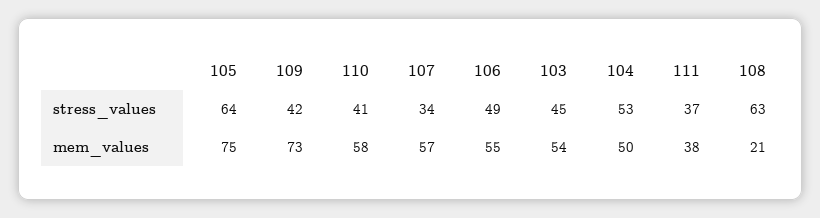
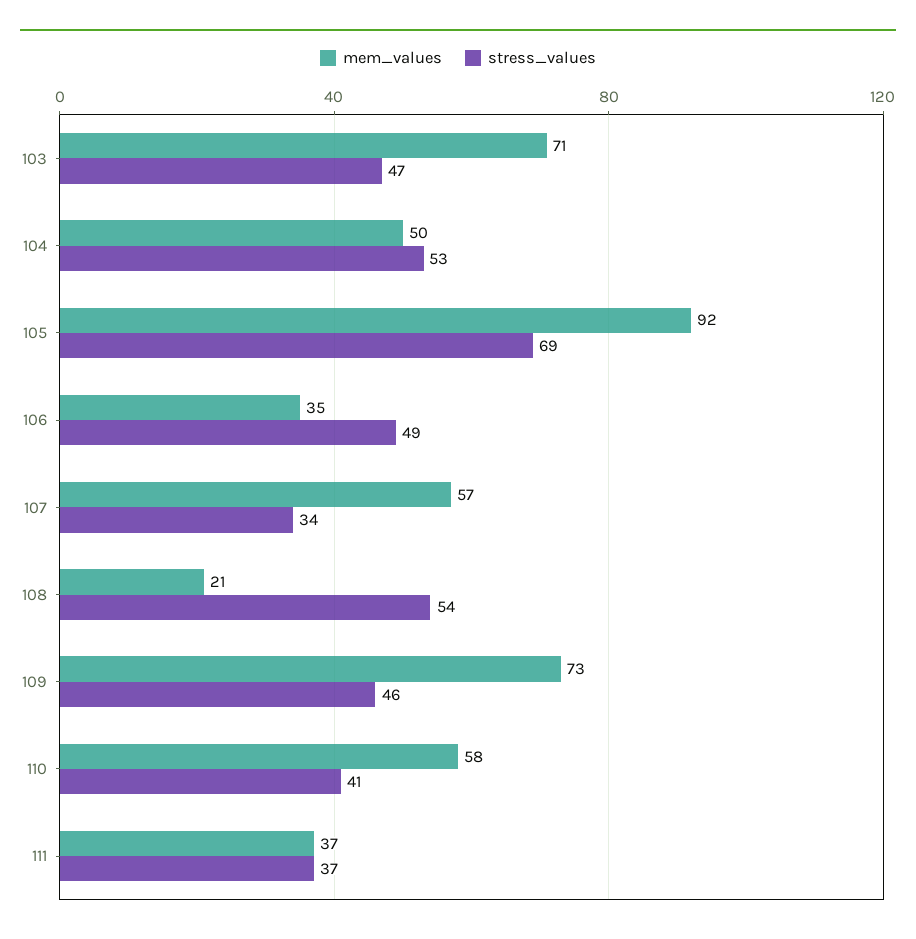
stress_values, 105: 64 -> 69
stress_values, 109: 42 -> 46
stress_values, 103: 45 -> 47
stress_values, 108: 63 -> 54
mem_values, 105: 75 -> 92
mem_values, 106: 55 -> 35
mem_values, 103: 54 -> 71
mem_values, 111: 38 -> 37

